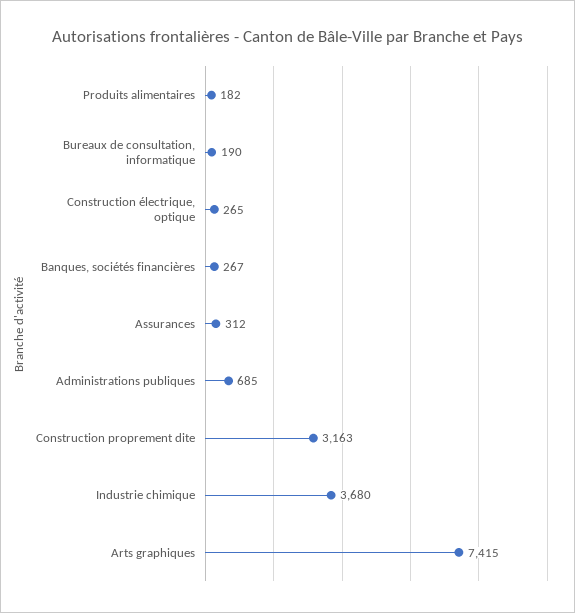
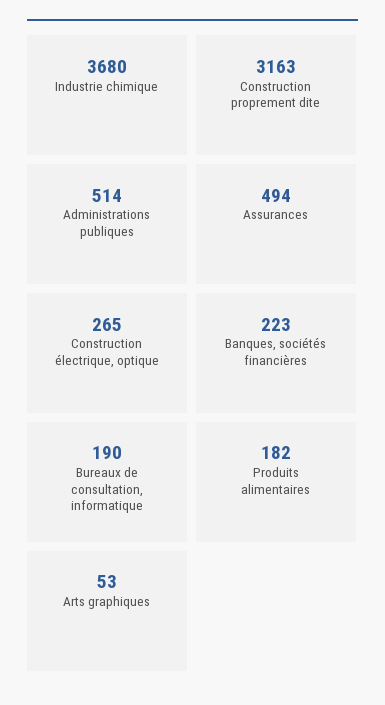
Banques, sociétés financières: 267 -> 223
Assurances: 312 -> 494
Administrations publiques: 685 -> 514
Arts graphiques: 7415 -> 53

